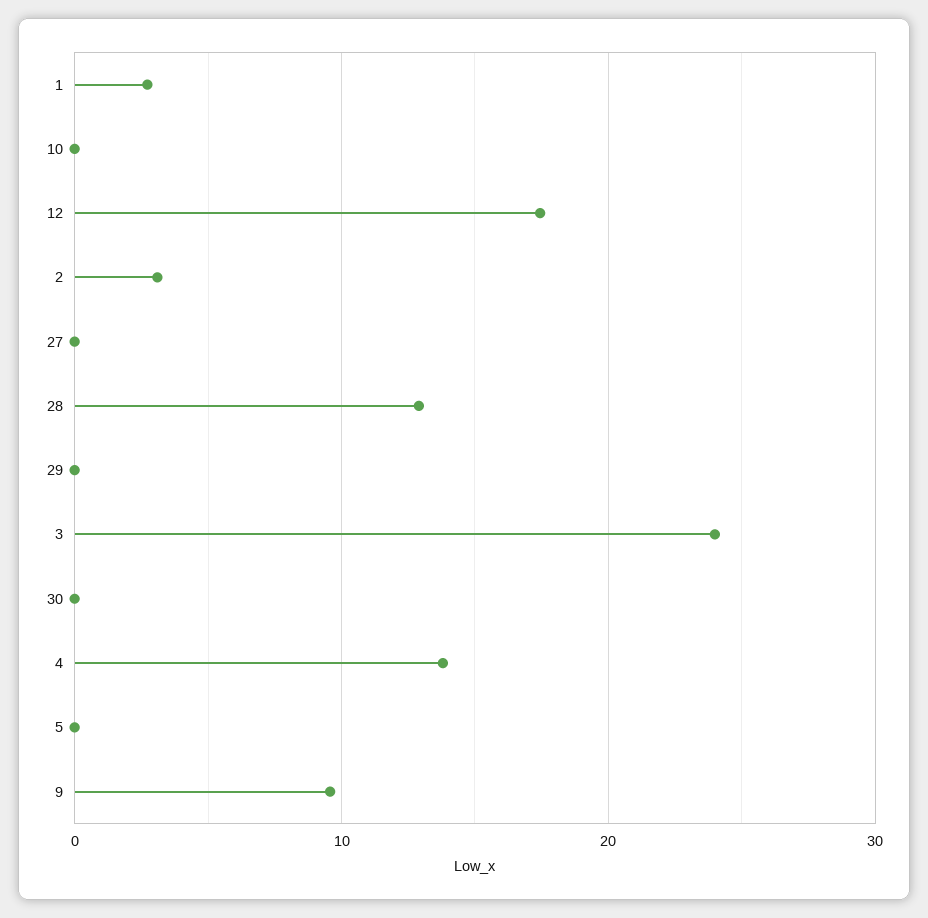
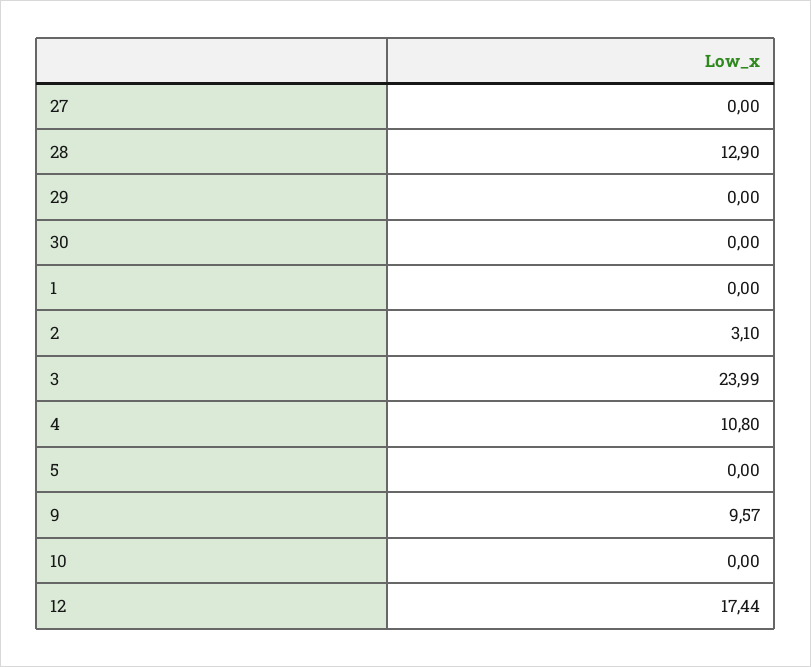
1: 3 -> 0
4: 14 -> 10.8

